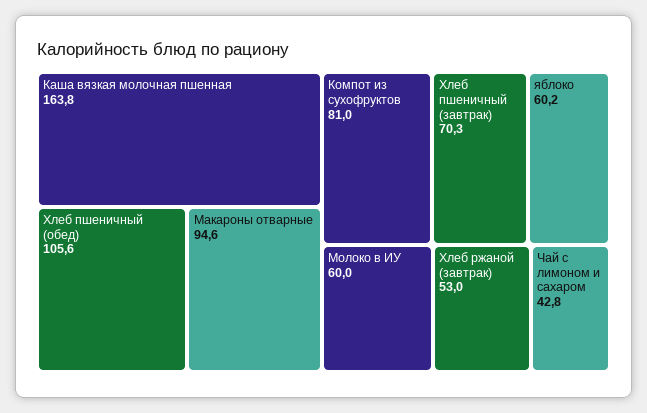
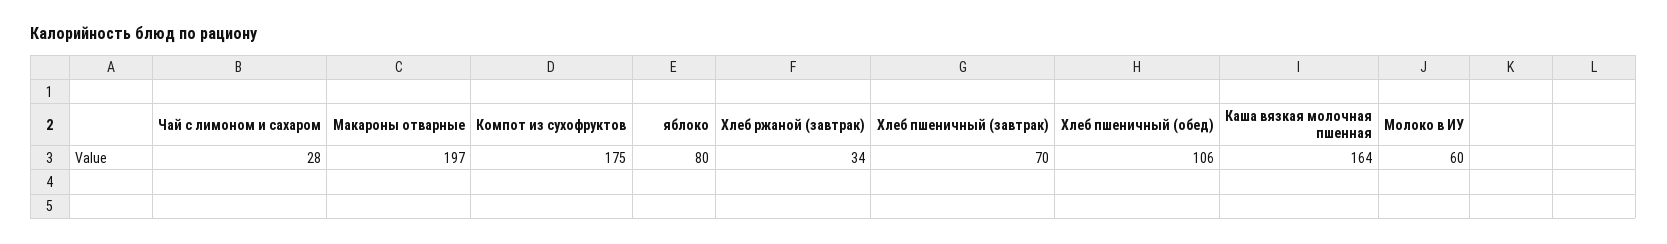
Макароны отварные: 94.6 -> 197
Компот из сухофруктов: 81 -> 175
яблоко: 60.2 -> 80
Хлеб ржаной (завтрак): 53 -> 34
Чай с лимоном и сахаром: 42.8 -> 28

